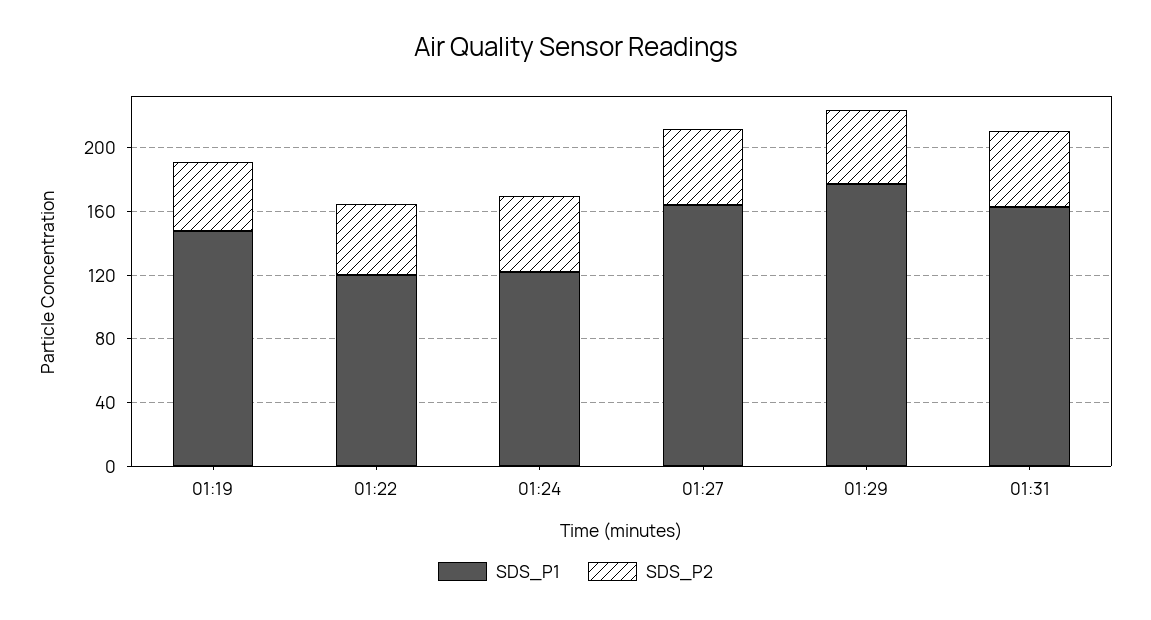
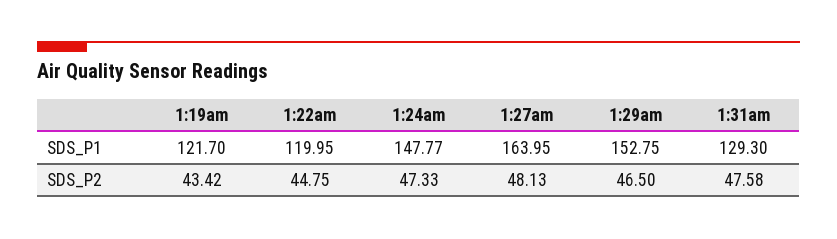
SDS_P1, 01:19: 150 -> 121.7
SDS_P1, 01:24: 120 -> 147.77
SDS_P1, 01:29: 180 -> 152.75
SDS_P1, 01:31: 160 -> 129.3

